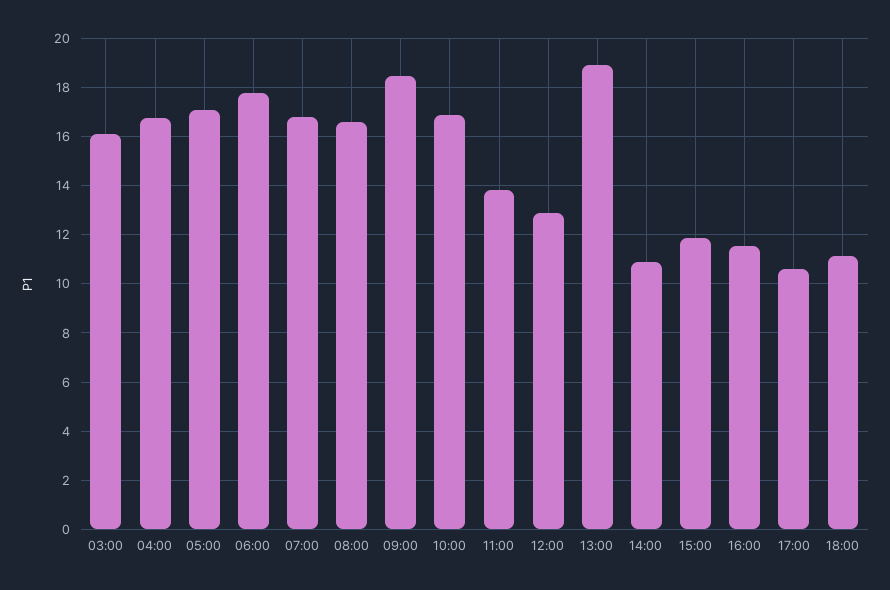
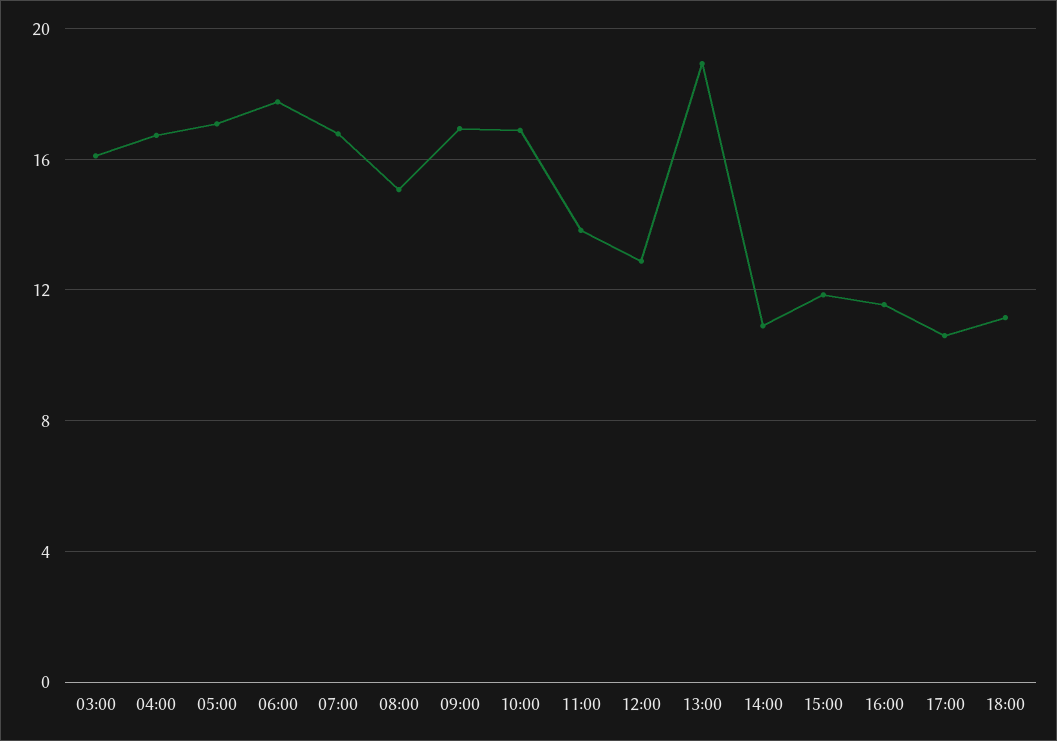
08:00: 16.5 -> 15
09:00: 18.5 -> 17

